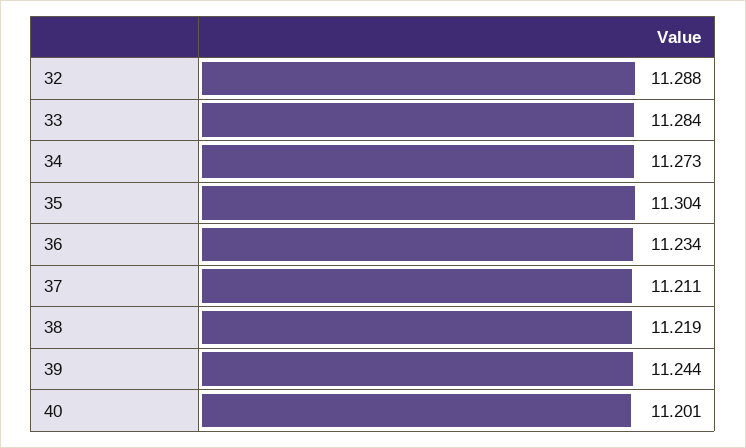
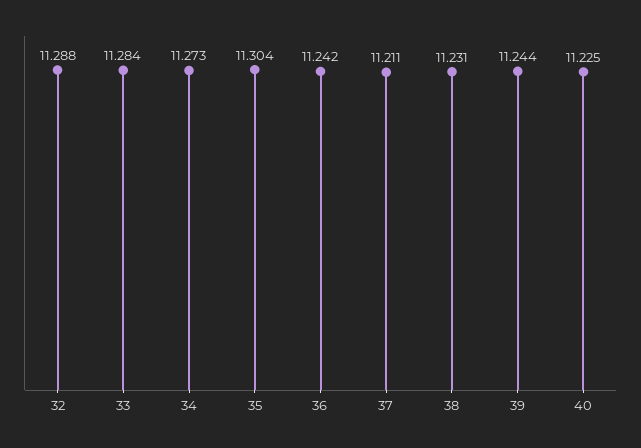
36: 11.234 -> 11.242
38: 11.219 -> 11.231
40: 11.201 -> 11.225

